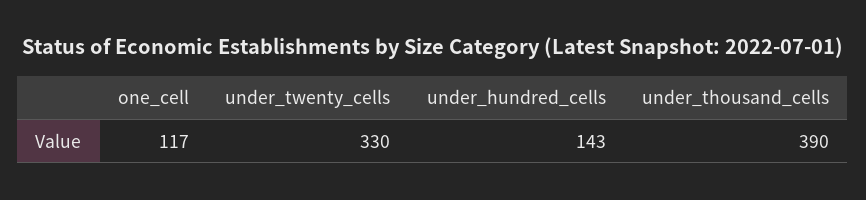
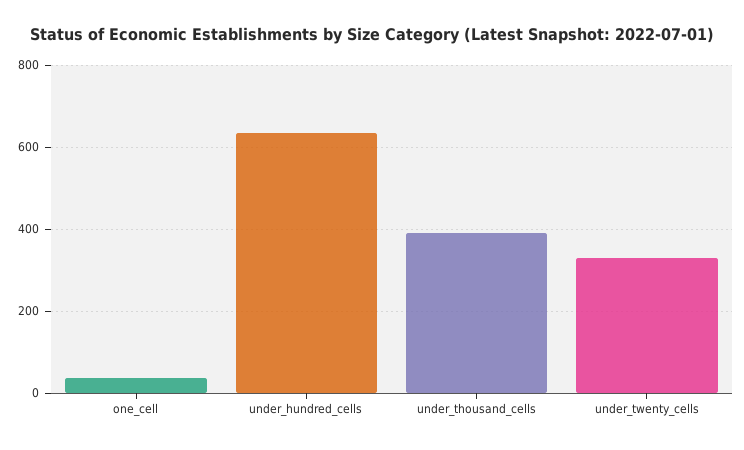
one_cell: 117 -> 40
under_hundred_cells: 143 -> 640

